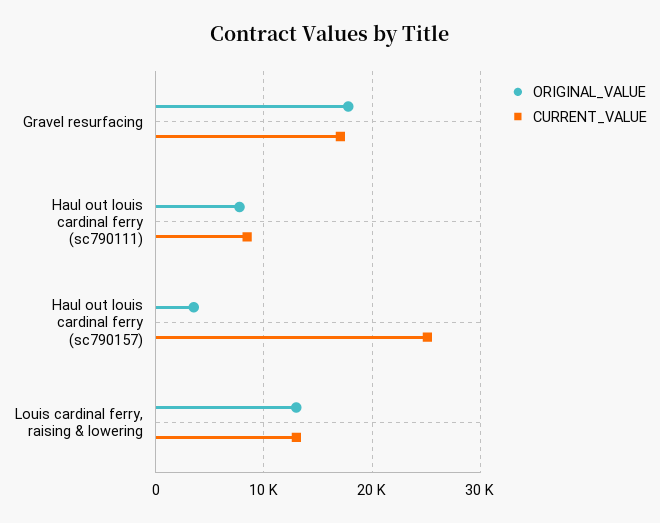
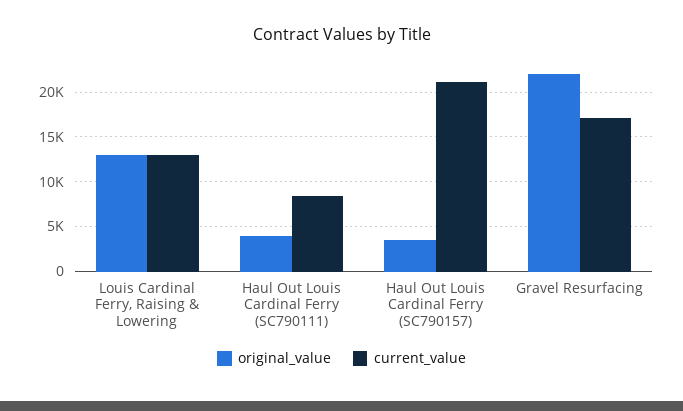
ORIGINAL_VALUE, Gravel resurfacing: 18000 -> 22000
ORIGINAL_VALUE, Haul out louis cardinal ferry (sc790111): 8000 -> 4000
CURRENT_VALUE, Haul out louis cardinal ferry (sc790157): 25000 -> 21000

